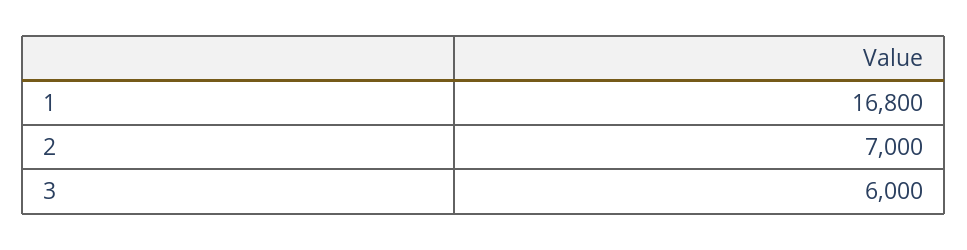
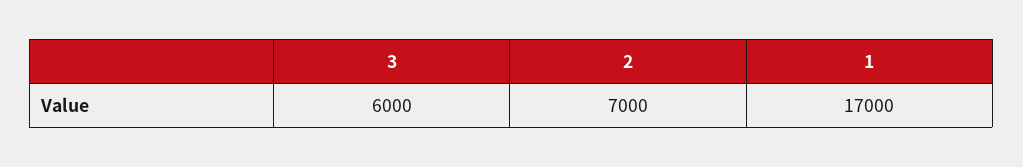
1: 16800 -> 17000

